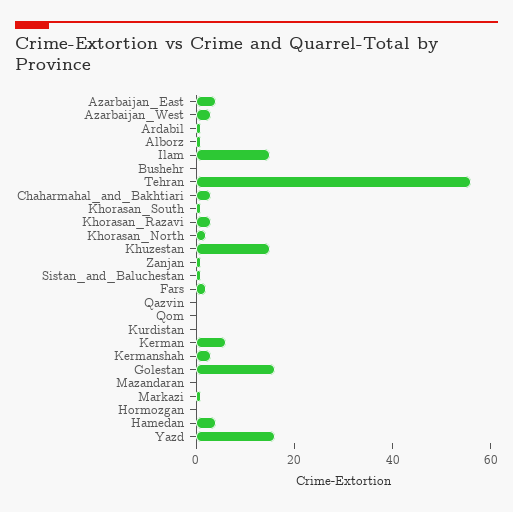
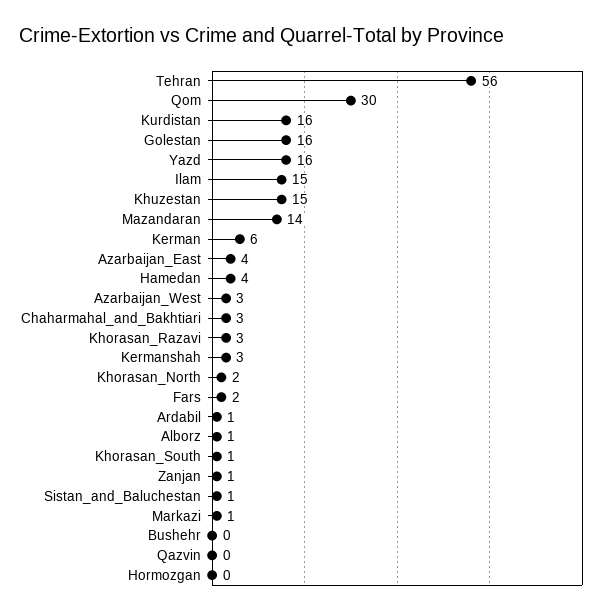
Qom: 0 -> 30
Kurdistan: 0 -> 16
Mazandaran: 0 -> 14

